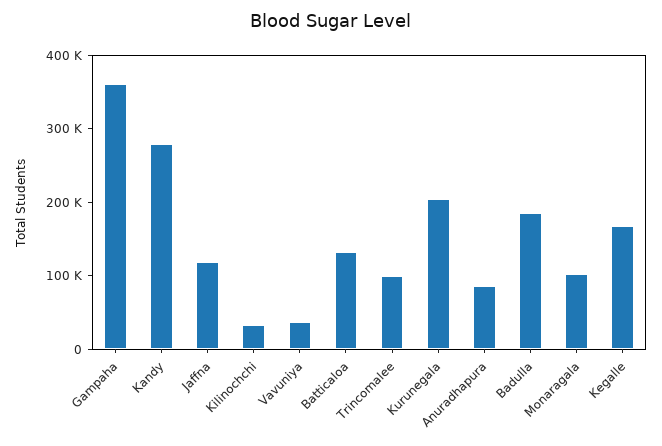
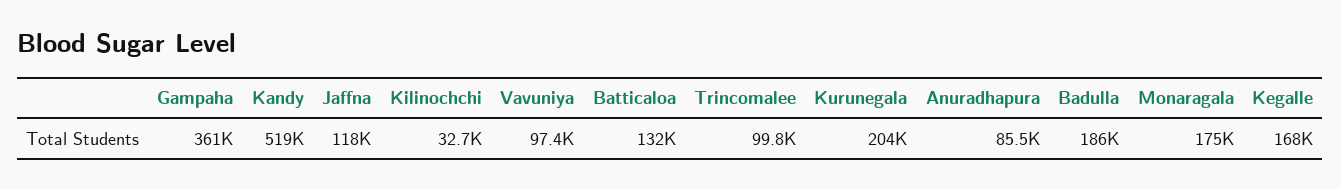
Kandy: 280000 -> 519000
Vavuniya: 40000 -> 97400
Monaragala: 100000 -> 175000

